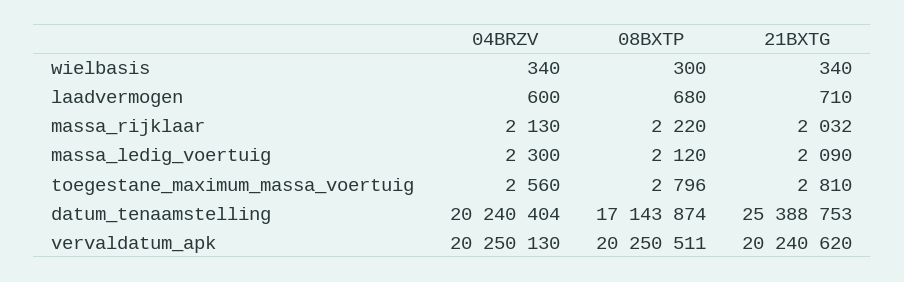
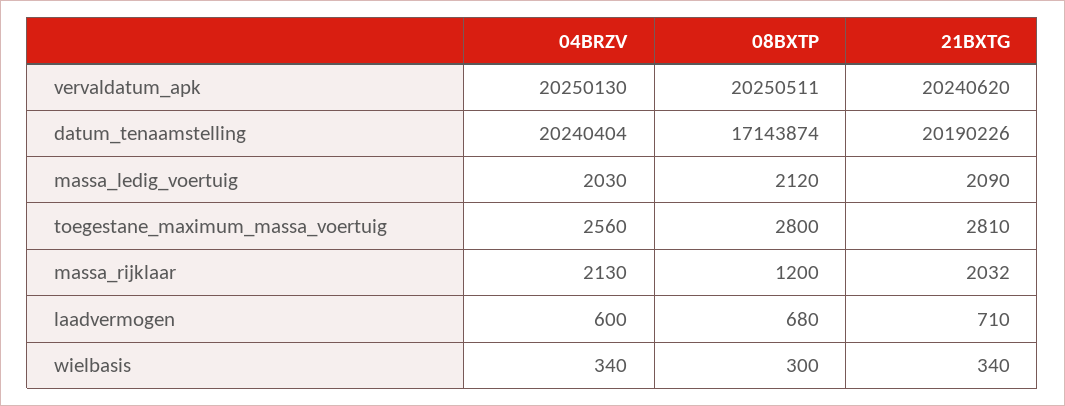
08BXTP, massa_rijklaar: 2220 -> 1200
04BRZV, massa_ledig_voertuig: 2300 -> 2030
08BXTP, toegestane_maximum_massa_voertuig: 2796 -> 2800
21BXTG, datum_tenaamstelling: 25388753 -> 20190226

